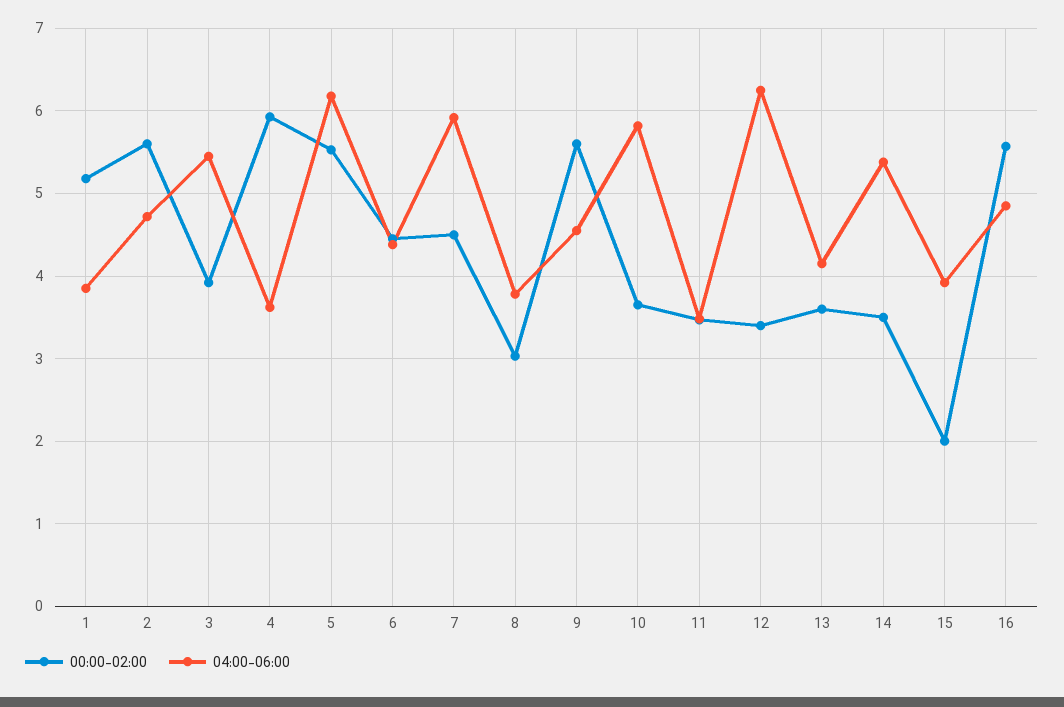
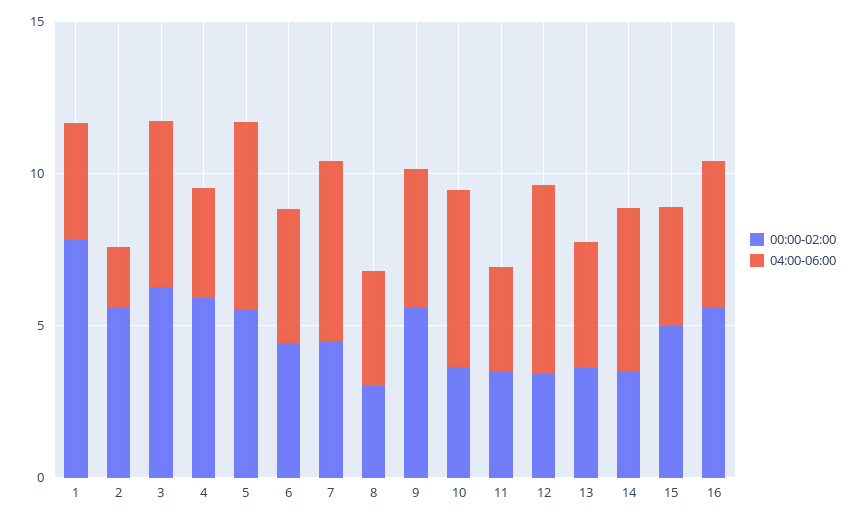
00:00-02:00, 1: 5.2 -> 8
04:00-06:00, 2: 4.7 -> 2
00:00-02:00, 3: 3.9 -> 6
00:00-02:00, 15: 2 -> 5

